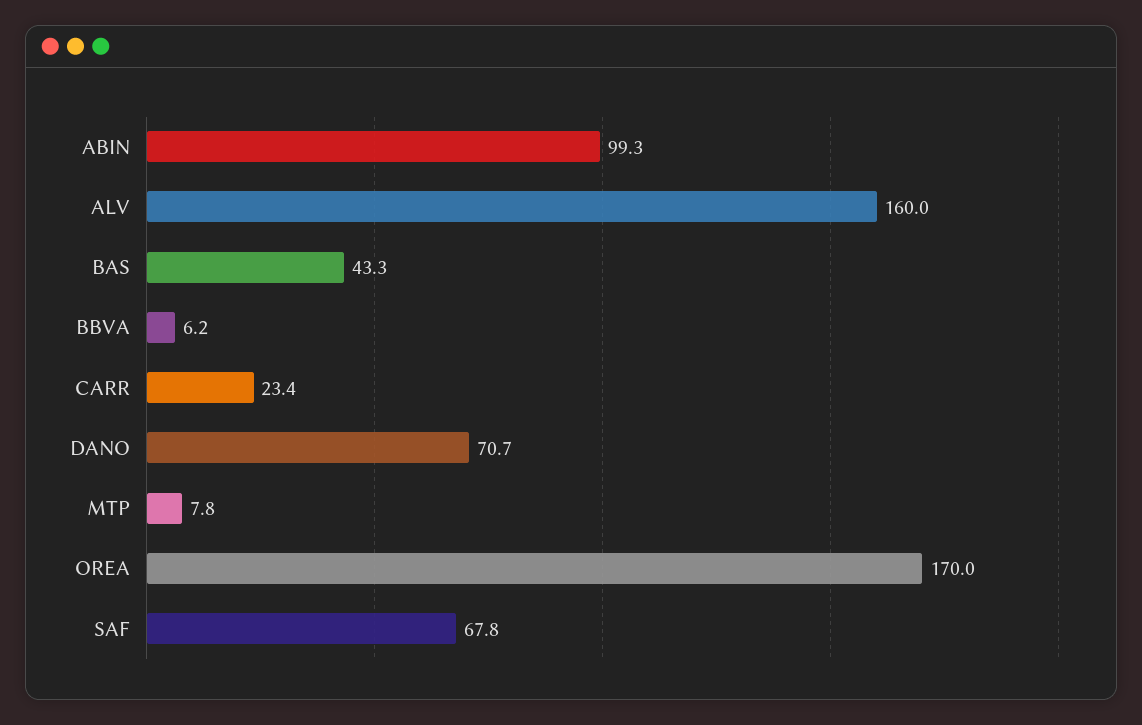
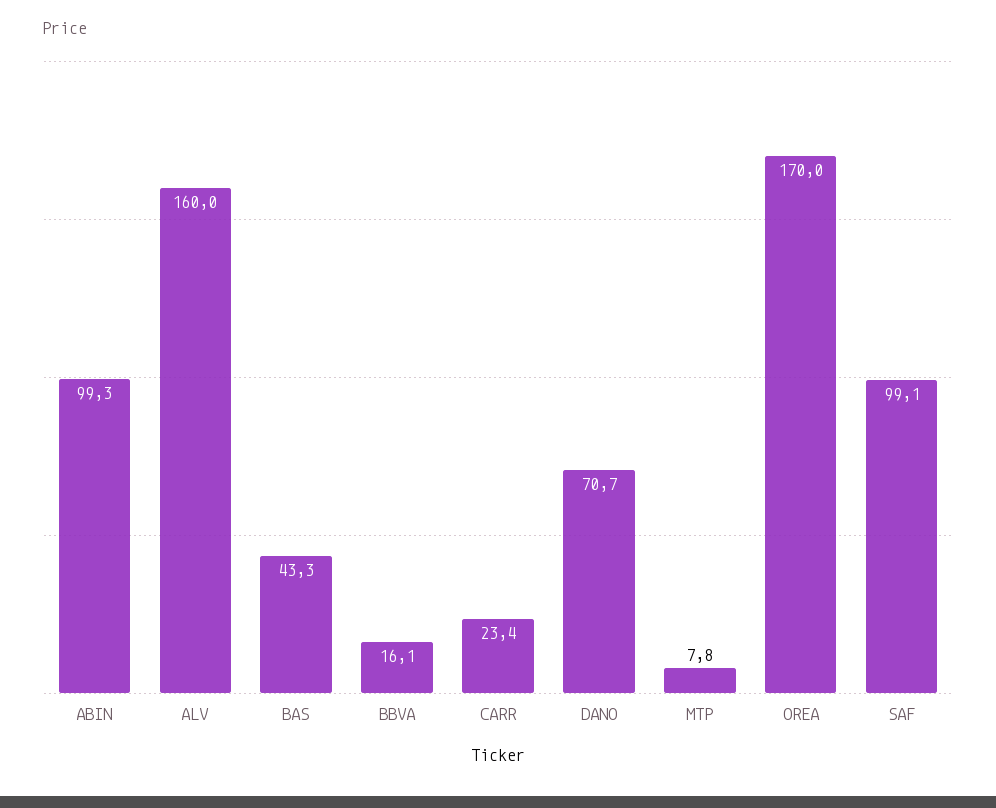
BBVA: 6.2 -> 16.1
SAF: 67.8 -> 99.1

